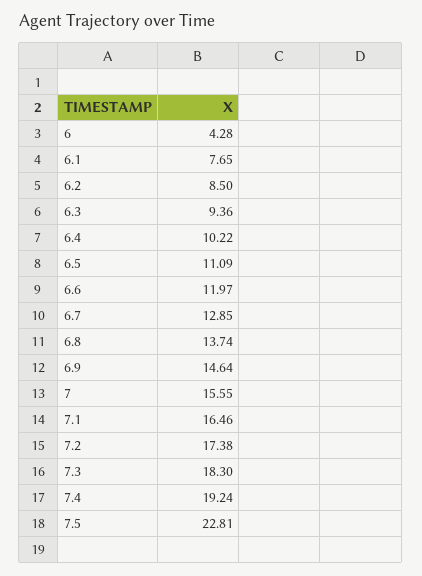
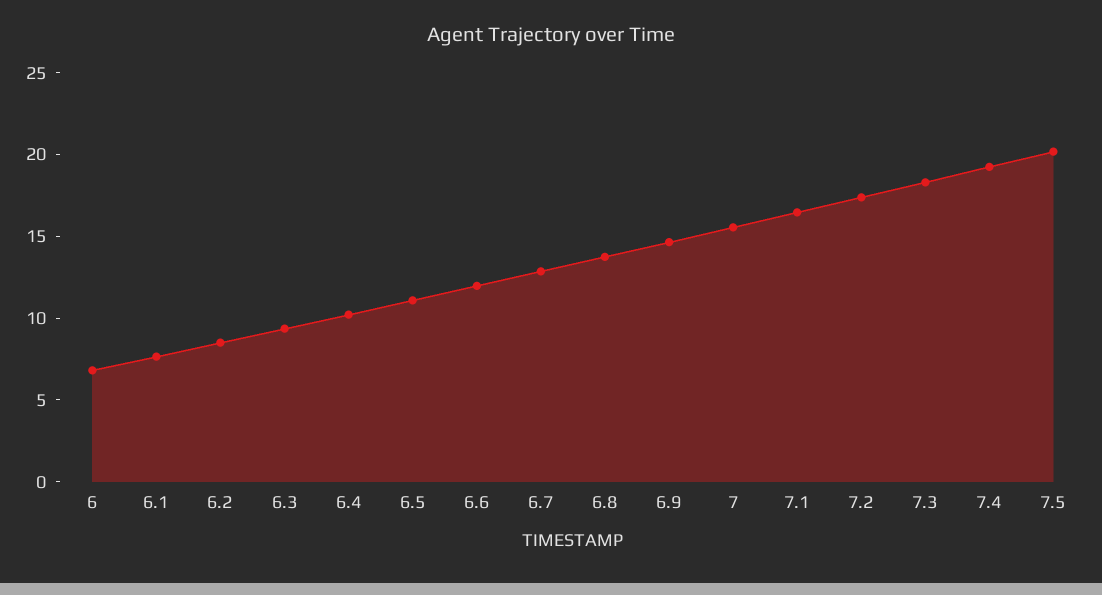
6: 4.28 -> 7
7.5: 22.81 -> 20

